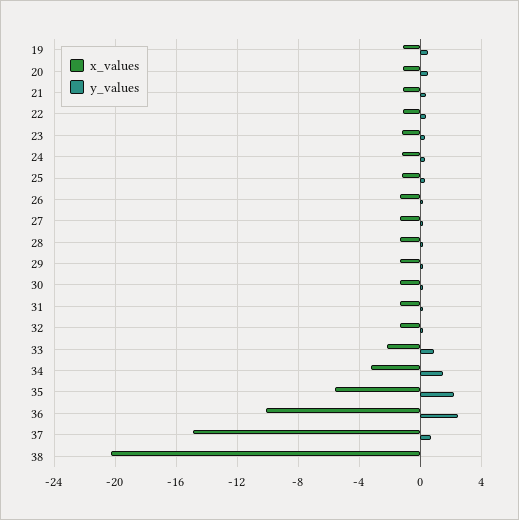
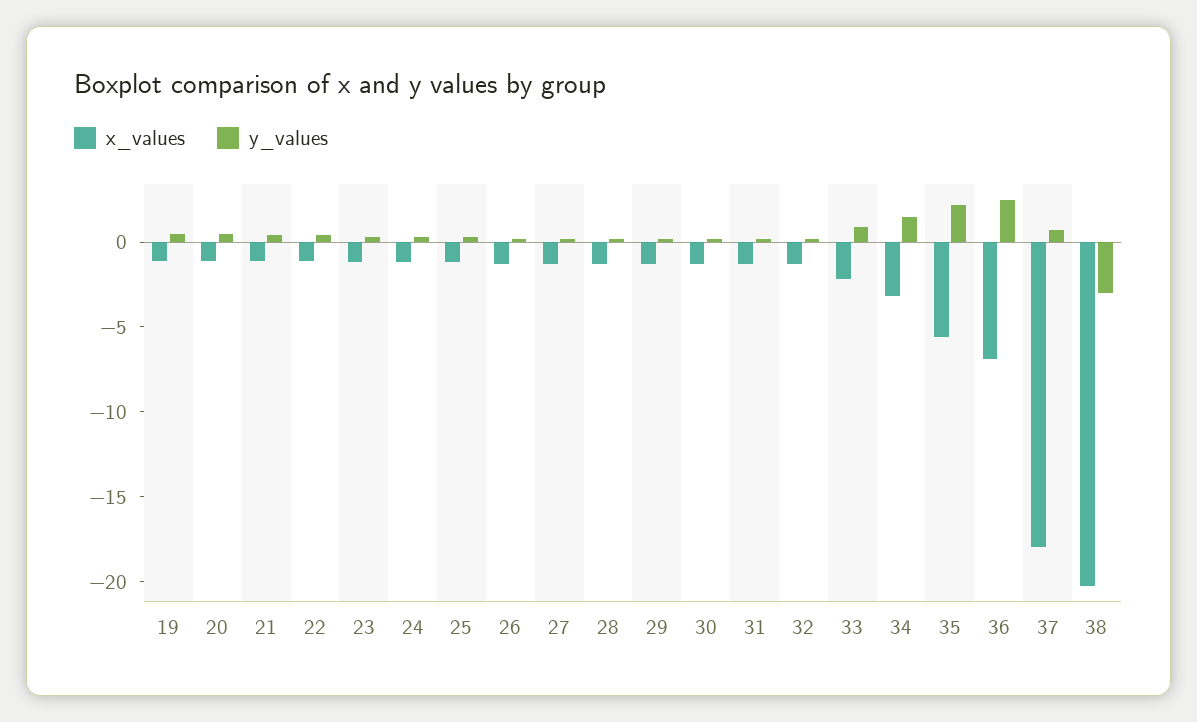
x_values, 36: -10 -> -7
x_values, 37: -15 -> -18
y_values, 38: 0 -> -3

